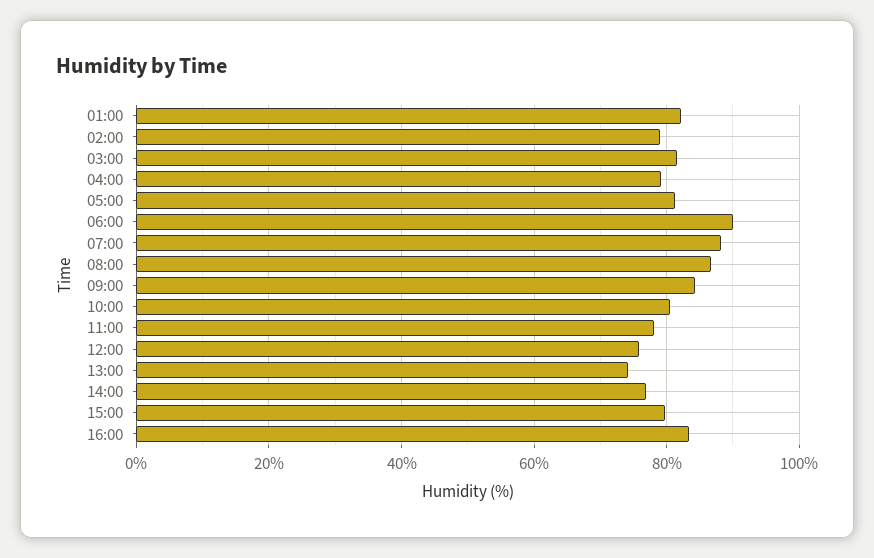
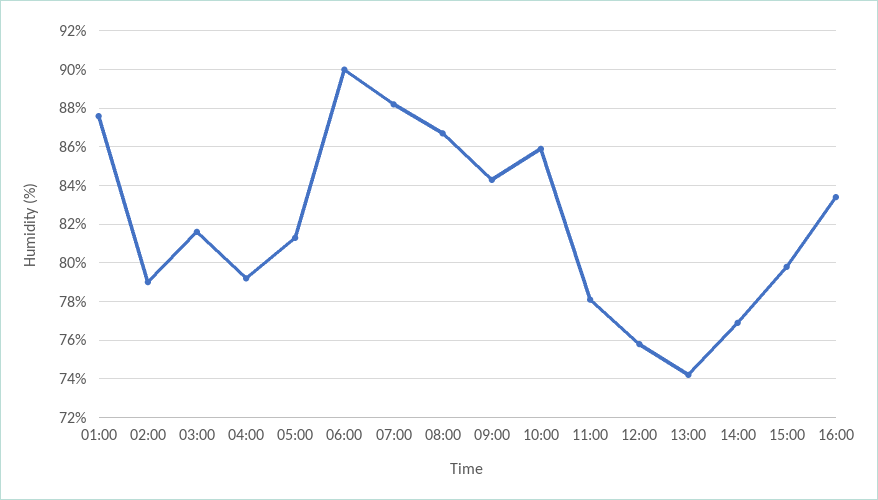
01:00: 82 -> 87.5
10:00: 80 -> 86

